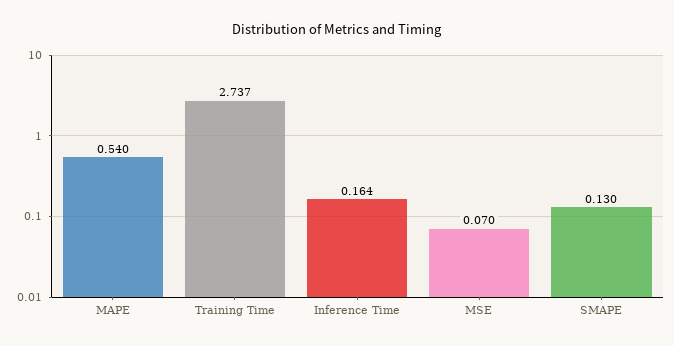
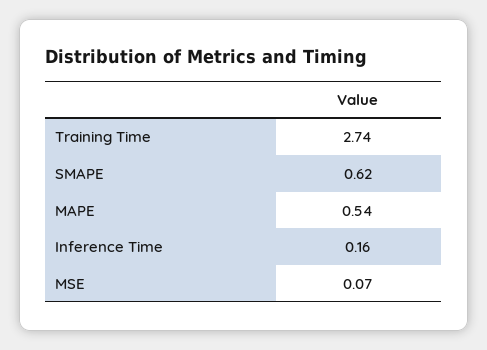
SMAPE: 0.13 -> 0.62

